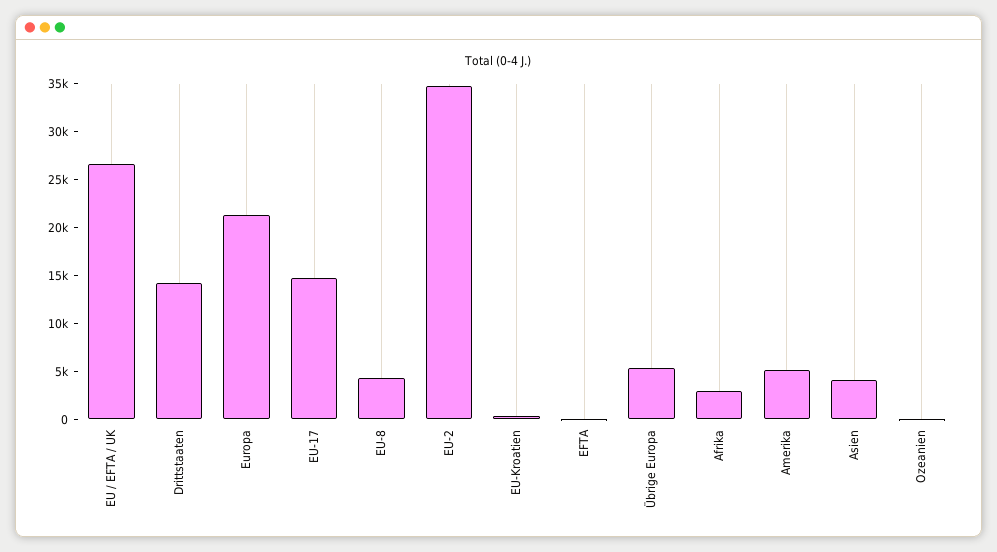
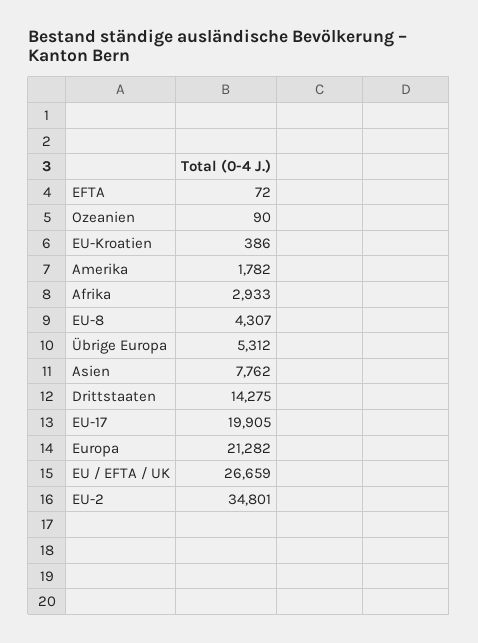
EU-17: 15000 -> 19905
Amerika: 5000 -> 1782
Asien: 4000 -> 7762

